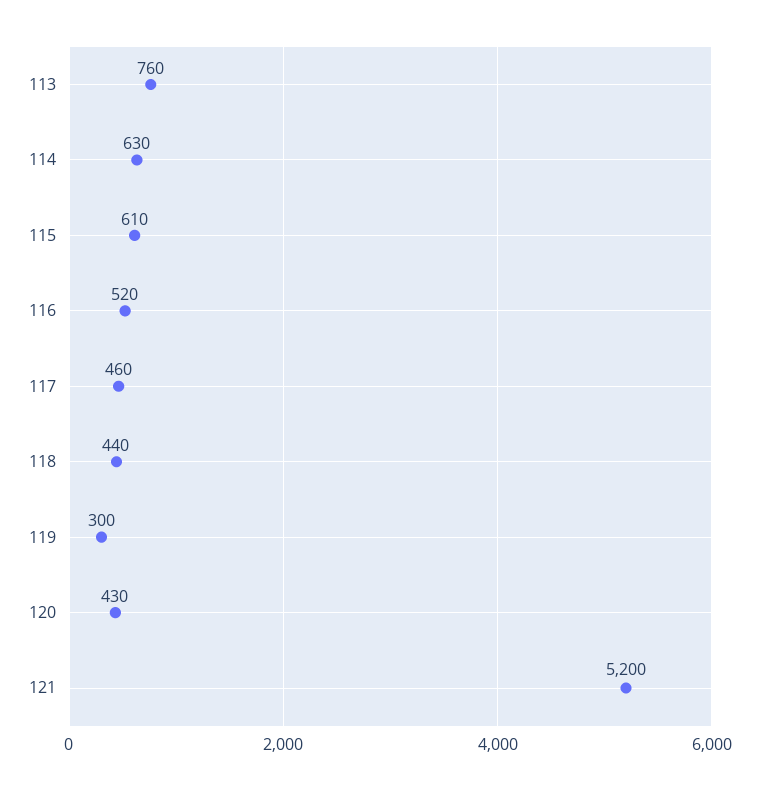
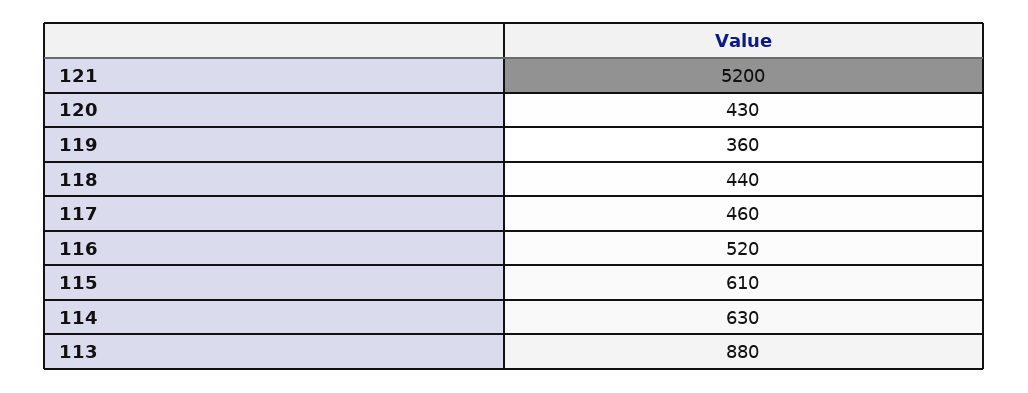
113: 760 -> 880
119: 300 -> 360

